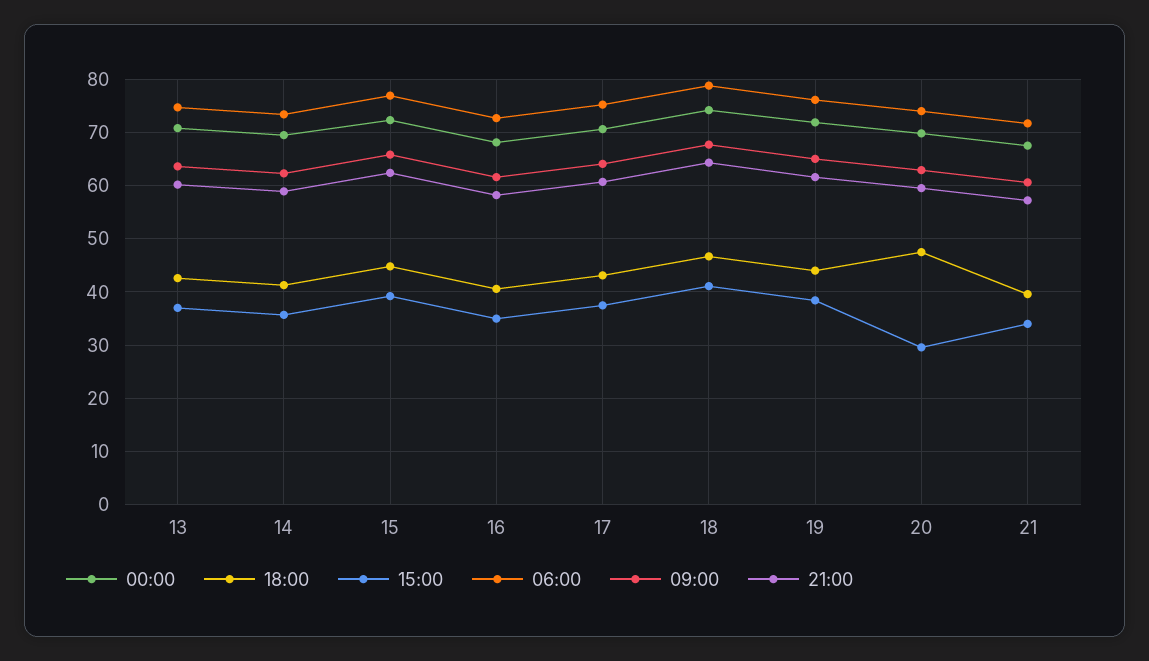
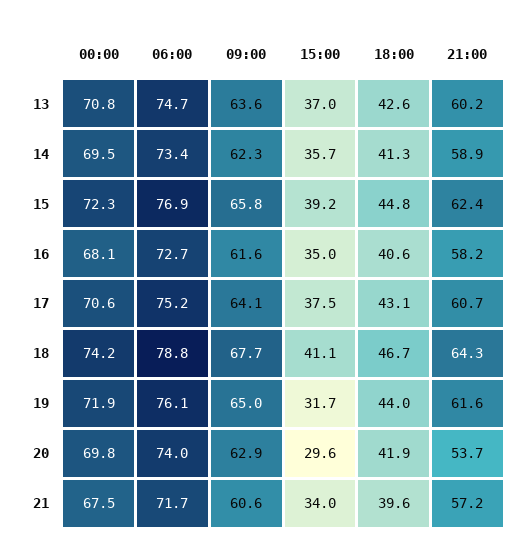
15:00, 19: 38 -> 31.7
18:00, 20: 48 -> 41.9
21:00, 20: 60 -> 53.7

